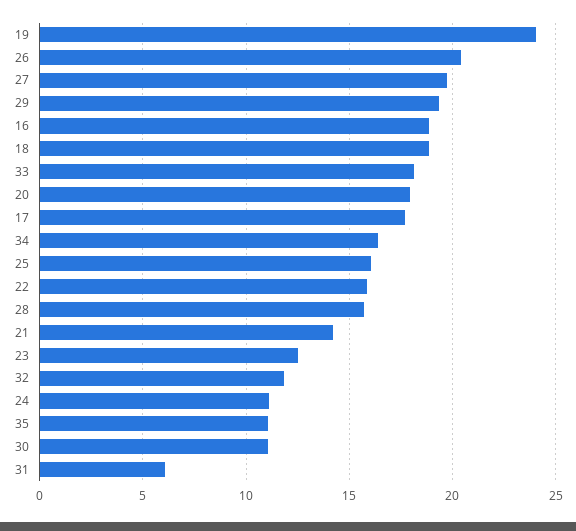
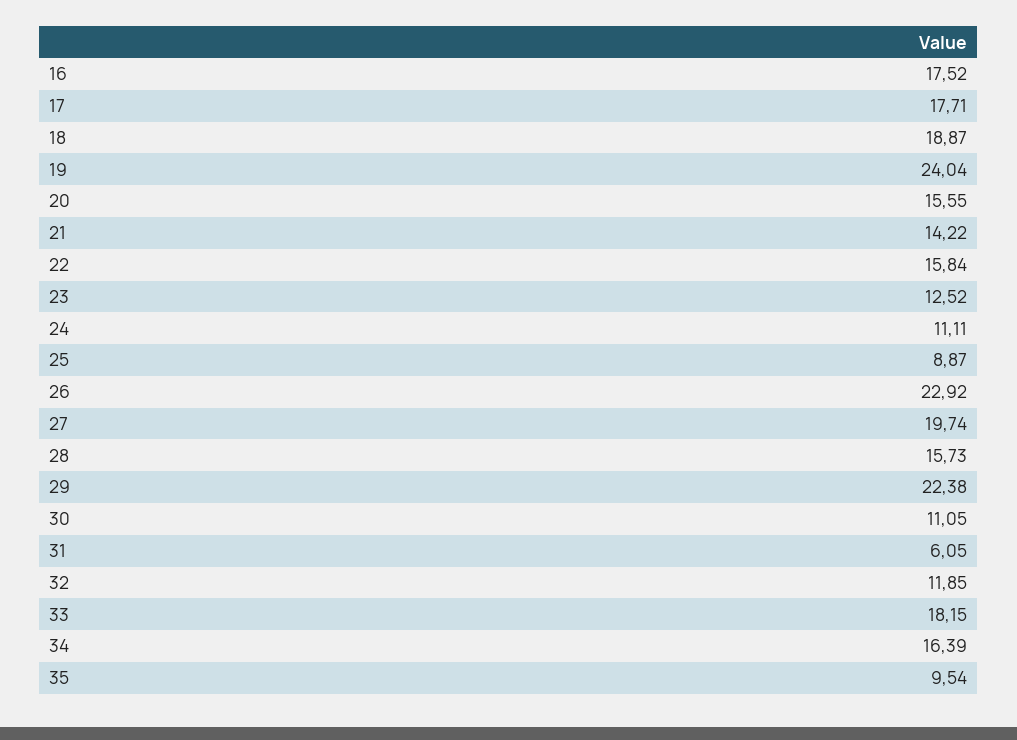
26: 20.5 -> 22.92
29: 19.5 -> 22.38
16: 19 -> 17.52
20: 18 -> 15.55
25: 16 -> 8.87
35: 11 -> 9.54

